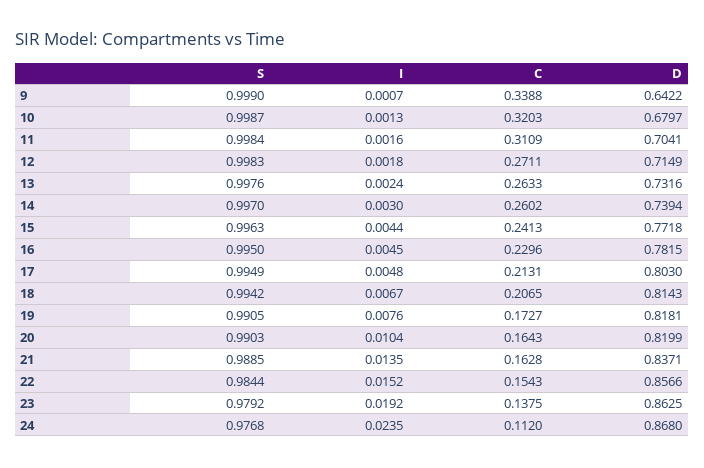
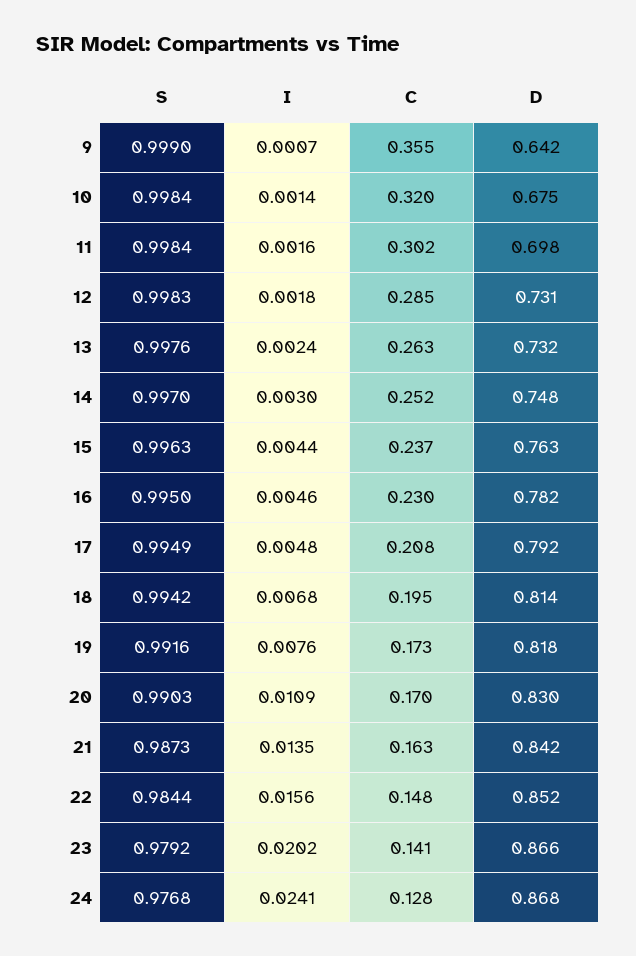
C, 9: 0.3388 -> 0.355
S, 10: 0.9987 -> 0.9984
I, 10: 0.0013 -> 0.0014
D, 10: 0.6797 -> 0.675
C, 11: 0.3109 -> 0.302
D, 11: 0.7041 -> 0.698
C, 12: 0.2711 -> 0.285
D, 12: 0.7149 -> 0.731
C, 14: 0.2602 -> 0.252
D, 14: 0.7394 -> 0.748
C, 15: 0.2413 -> 0.237
D, 15: 0.7718 -> 0.763
I, 16: 0.0045 -> 0.0046
C, 17: 0.2131 -> 0.208
D, 17: 0.803 -> 0.792
I, 18: 0.0067 -> 0.0068
C, 18: 0.2065 -> 0.195
S, 19: 0.9905 -> 0.9916
I, 20: 0.0104 -> 0.0109
C, 20: 0.1643 -> 0.17
D, 20: 0.8199 -> 0.83
S, 21: 0.9885 -> 0.9873
D, 21: 0.8371 -> 0.842
I, 22: 0.0152 -> 0.0156
C, 22: 0.1543 -> 0.148
D, 22: 0.8566 -> 0.852
I, 23: 0.0192 -> 0.0202
C, 23: 0.1375 -> 0.141
D, 23: 0.8625 -> 0.866
I, 24: 0.0235 -> 0.0241
C, 24: 0.112 -> 0.128

